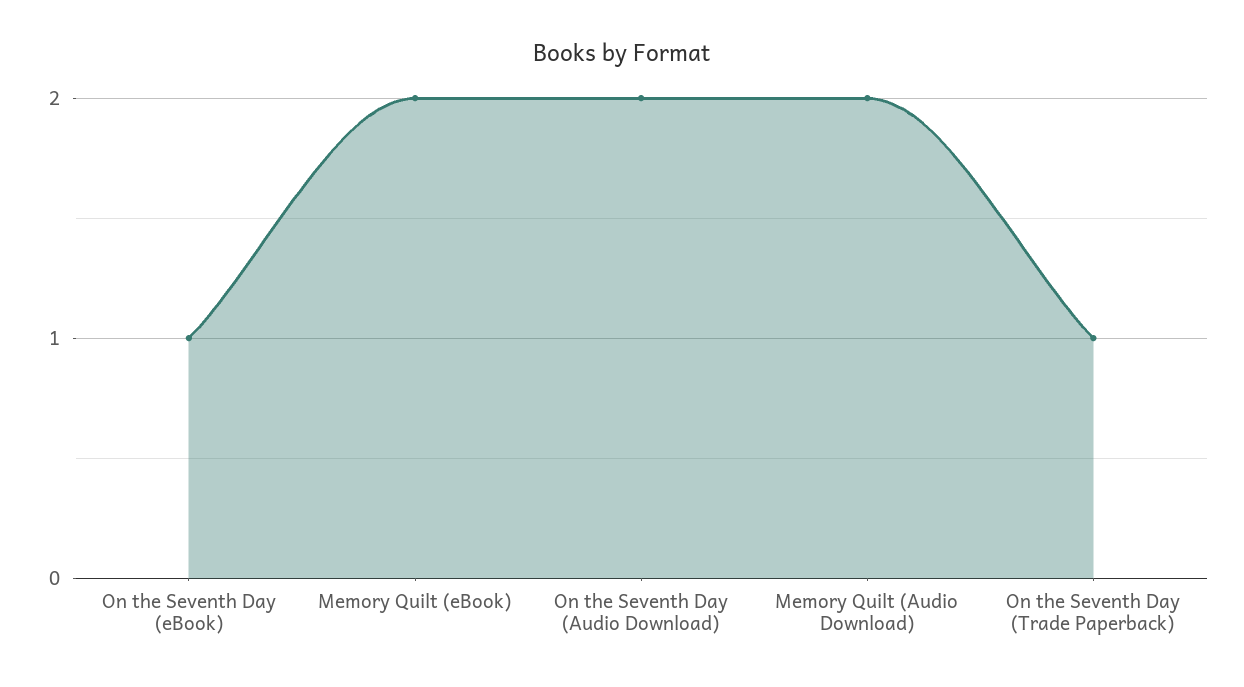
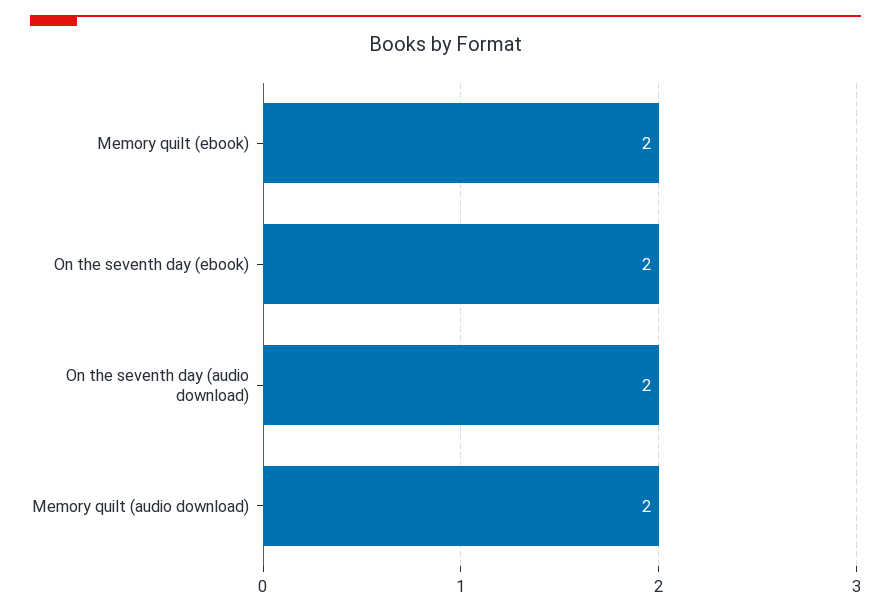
On the Seventh Day (eBook): 1 -> 2
On the Seventh Day (Trade Paperback): 1 -> none

